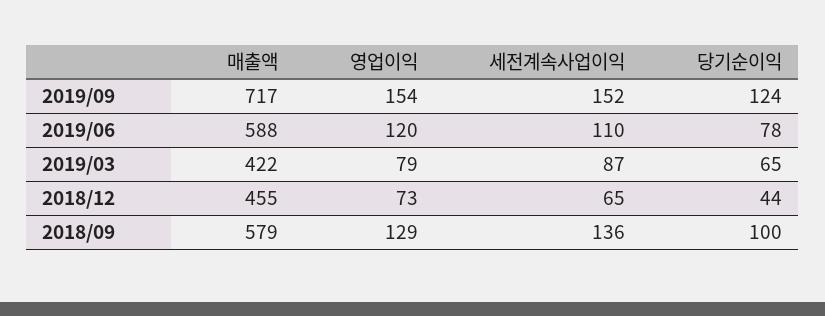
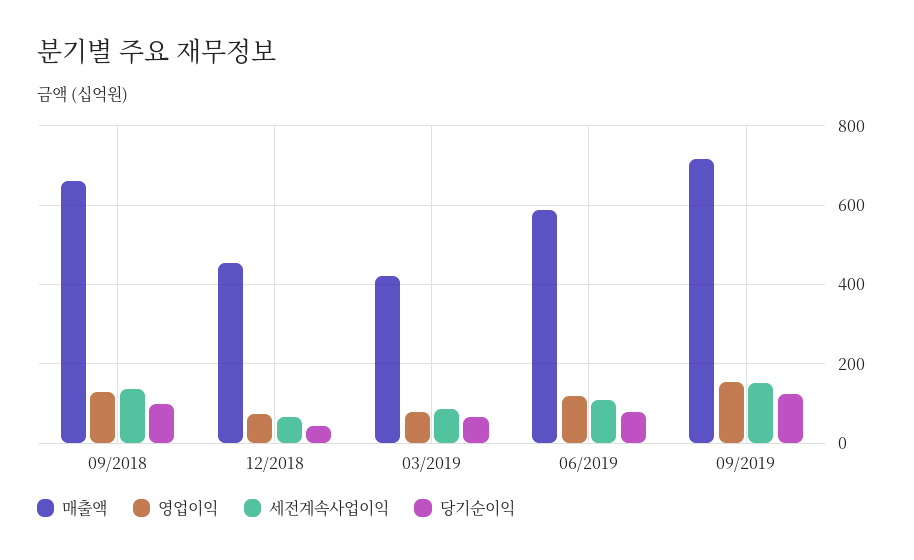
매출액, 2018/09: 579 -> 660

